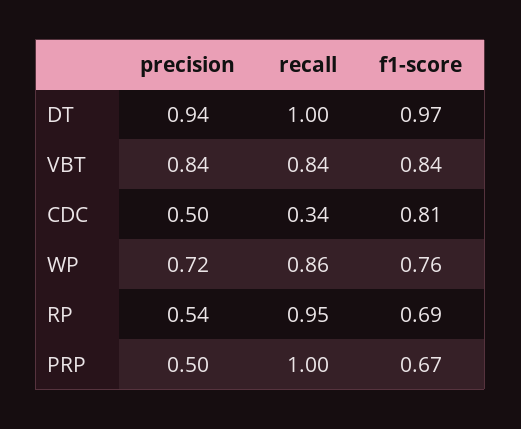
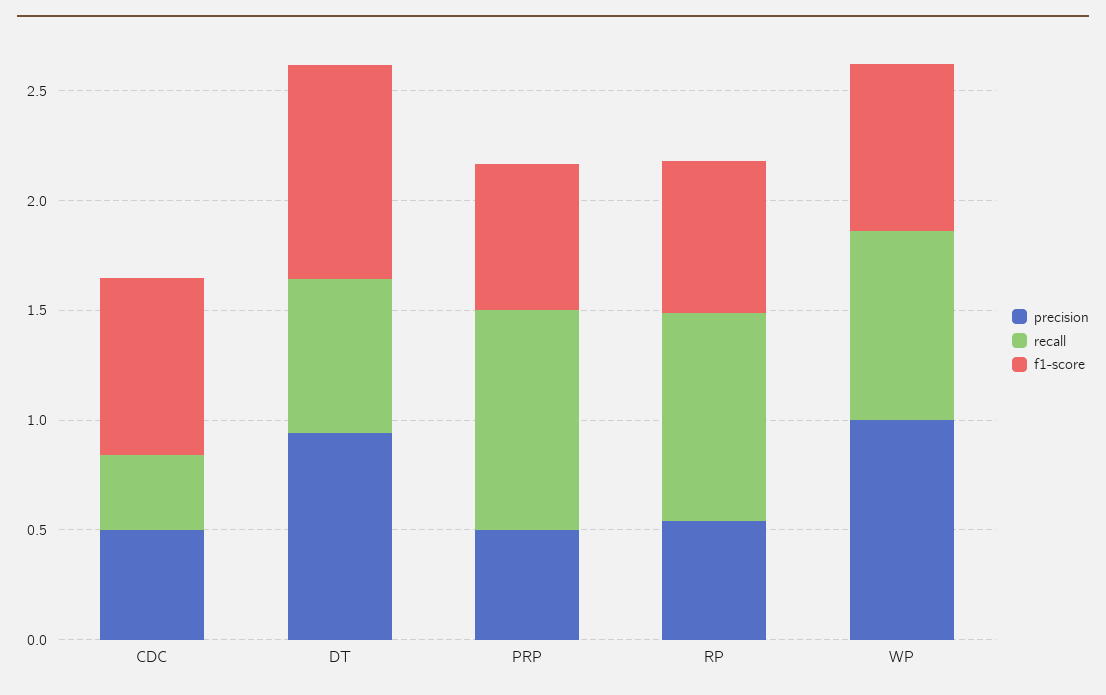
recall, DT: 1 -> 0.7
precision, VBT: 0.84 -> none
recall, VBT: 0.84 -> none
f1-score, VBT: 0.84 -> none
precision, WP: 0.72 -> 1

